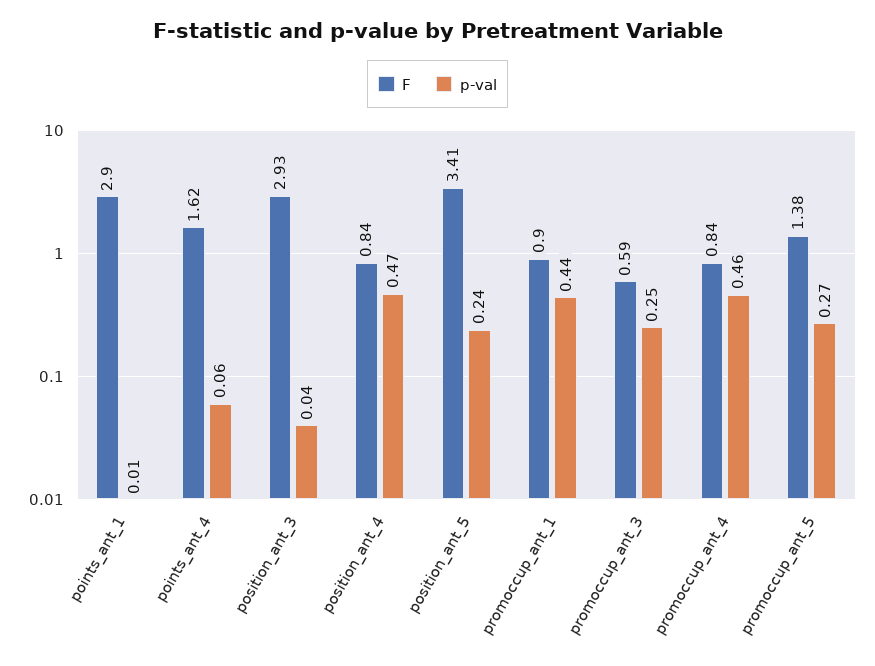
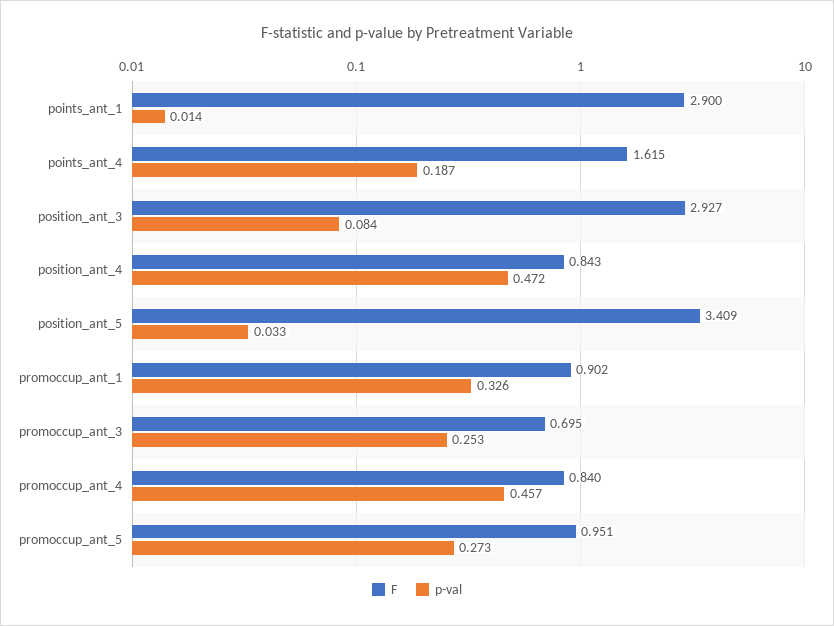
p-val, points_ant_4: 0.06 -> 0.187
p-val, position_ant_3: 0.04 -> 0.084
p-val, position_ant_5: 0.24 -> 0.033
p-val, promoccup_ant_1: 0.44 -> 0.326
F, promoccup_ant_3: 0.59 -> 0.695
F, promoccup_ant_5: 1.38 -> 0.951

